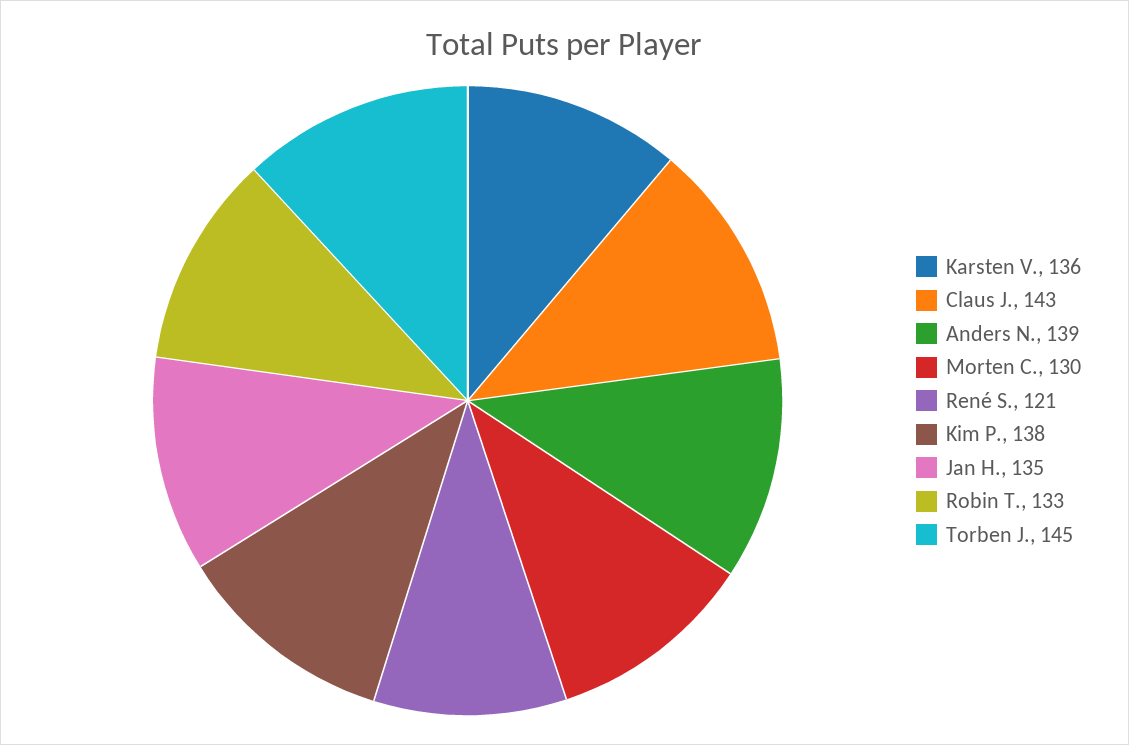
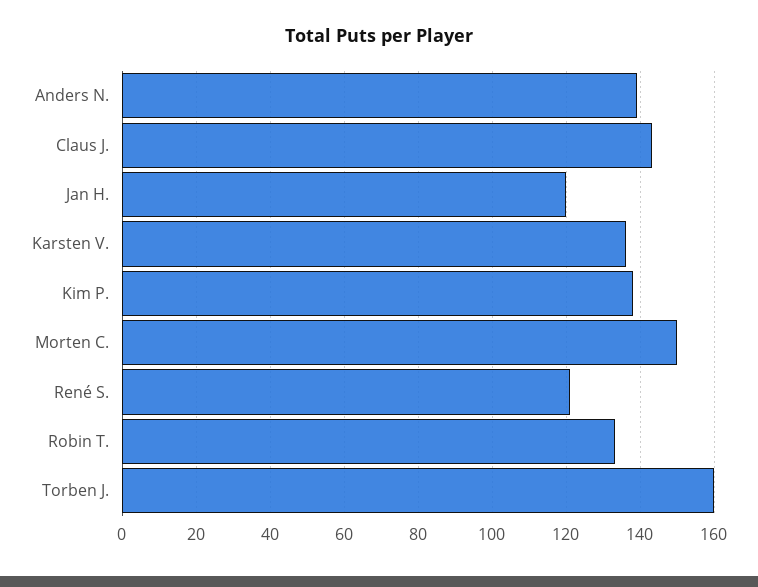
Morten C.: 130 -> 150
Jan H.: 135 -> 120
Torben J.: 145 -> 160

